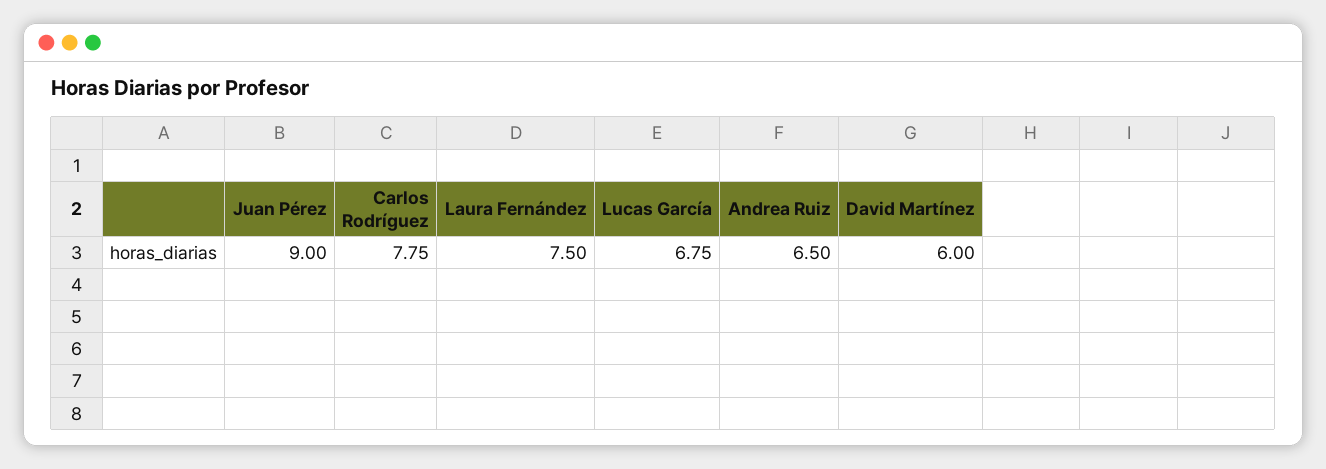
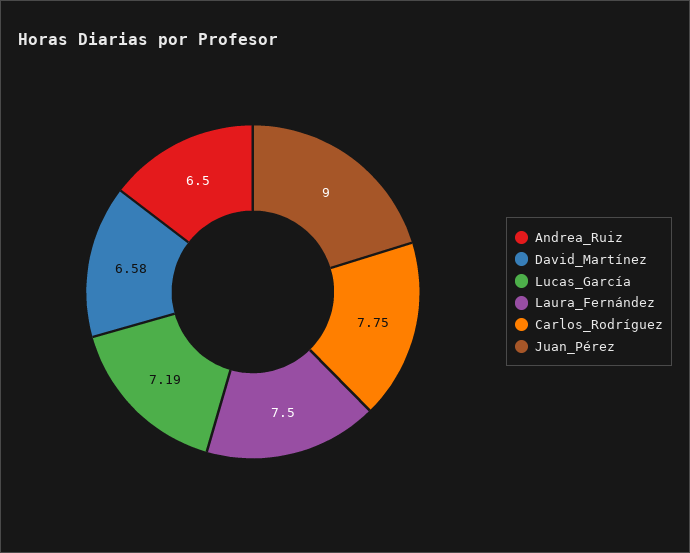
Lucas García: 6.75 -> 7.19
David Martínez: 6 -> 6.58

